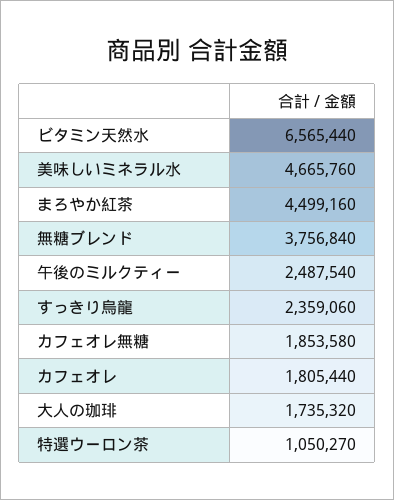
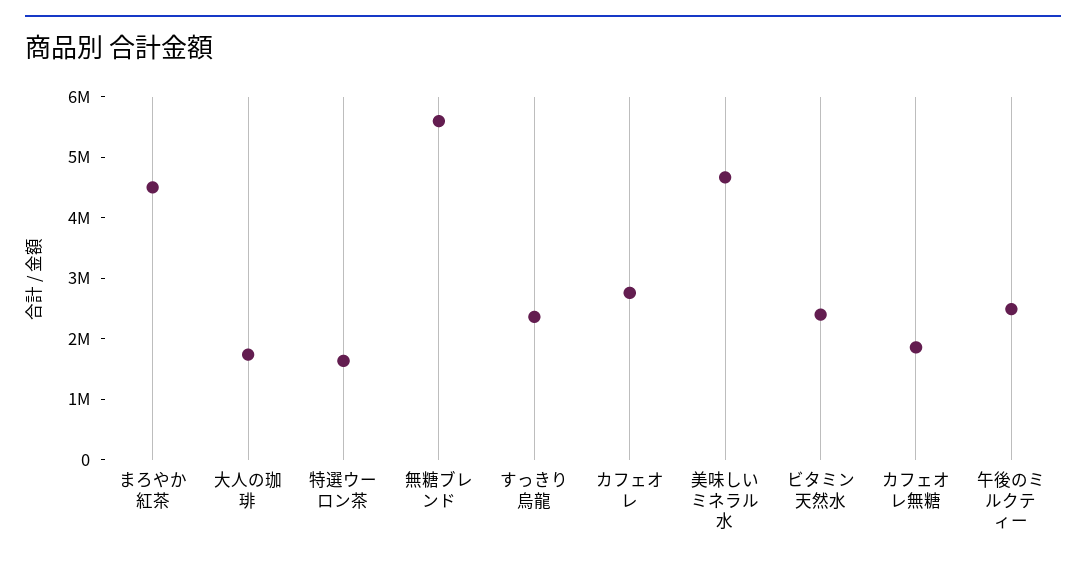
ビタミン天然水: 6565440 -> 2400000
無糖ブレンド: 3756840 -> 5600000
カフェオレ: 1805440 -> 2800000
特選ウーロン茶: 1050270 -> 1600000

